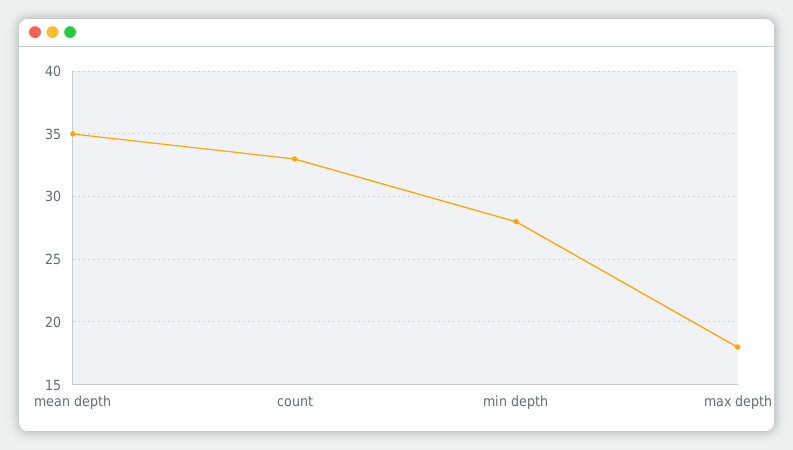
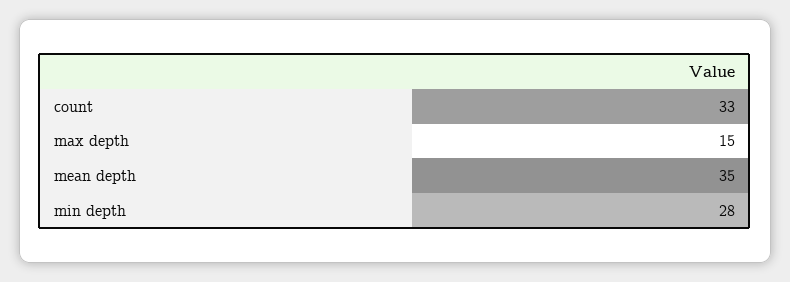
max depth: 18 -> 15

